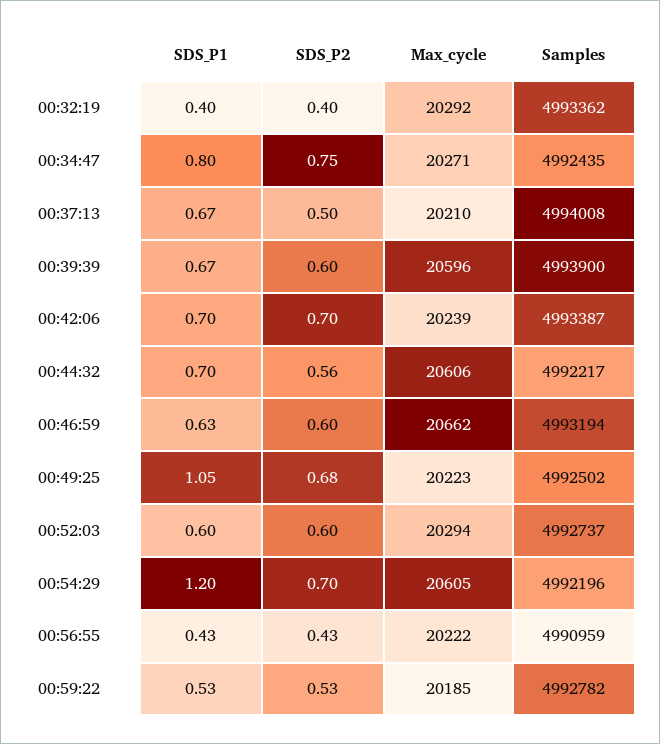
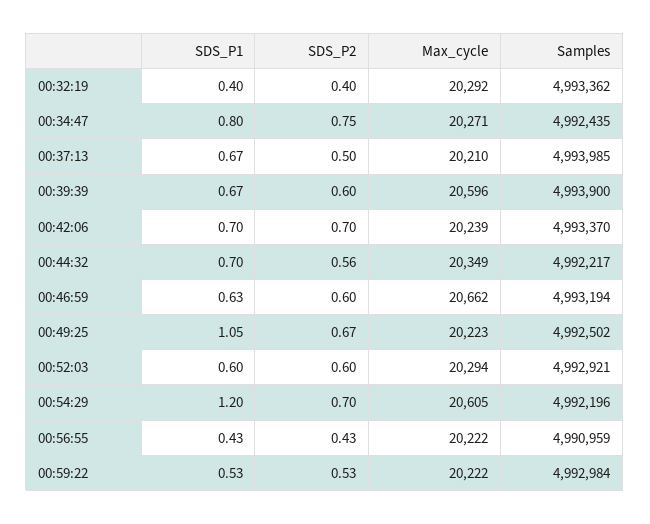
Samples, 00:37:13: 4994008 -> 4993985
Samples, 00:42:06: 4993387 -> 4993370
Max_cycle, 00:44:32: 20606 -> 20349
SDS_P2, 00:49:25: 0.68 -> 0.67
Samples, 00:52:03: 4992737 -> 4992921
Max_cycle, 00:59:22: 20185 -> 20222
Samples, 00:59:22: 4992782 -> 4992984

